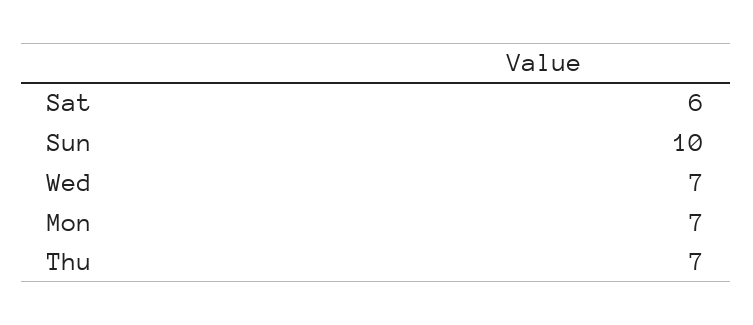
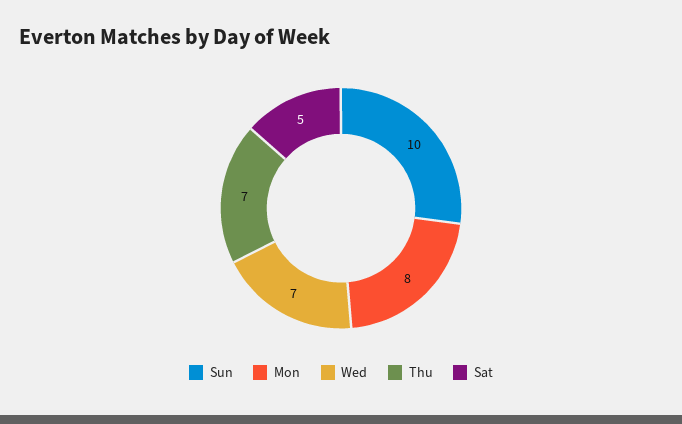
Sat: 6 -> 5
Mon: 7 -> 8

